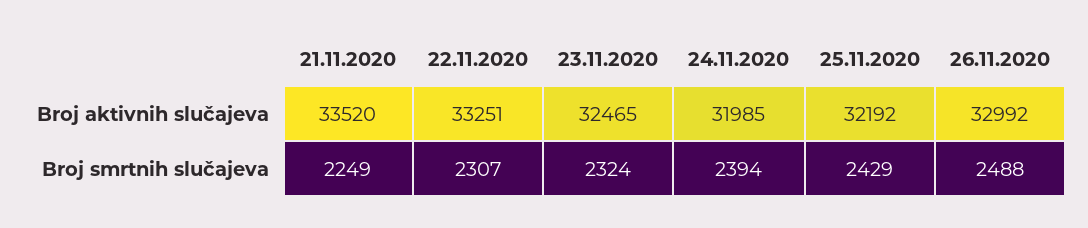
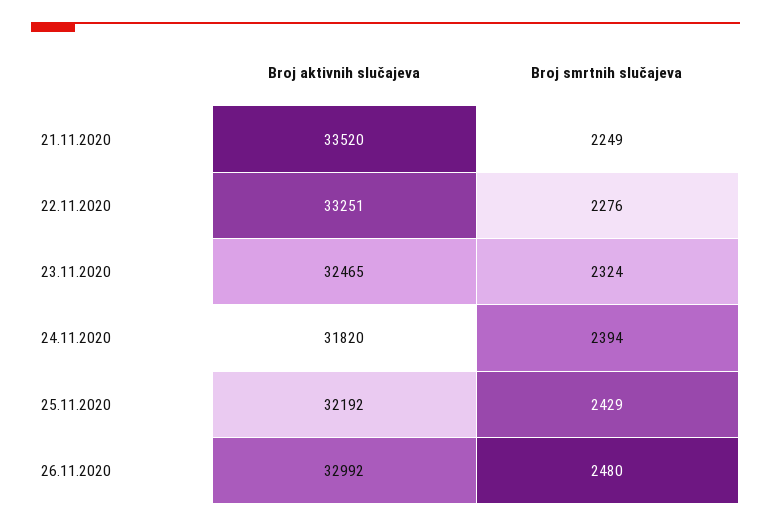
24.11.2020, Broj aktivnih slučajeva: 31985 -> 31820
22.11.2020, Broj smrtnih slučajeva: 2307 -> 2276
26.11.2020, Broj smrtnih slučajeva: 2488 -> 2480

